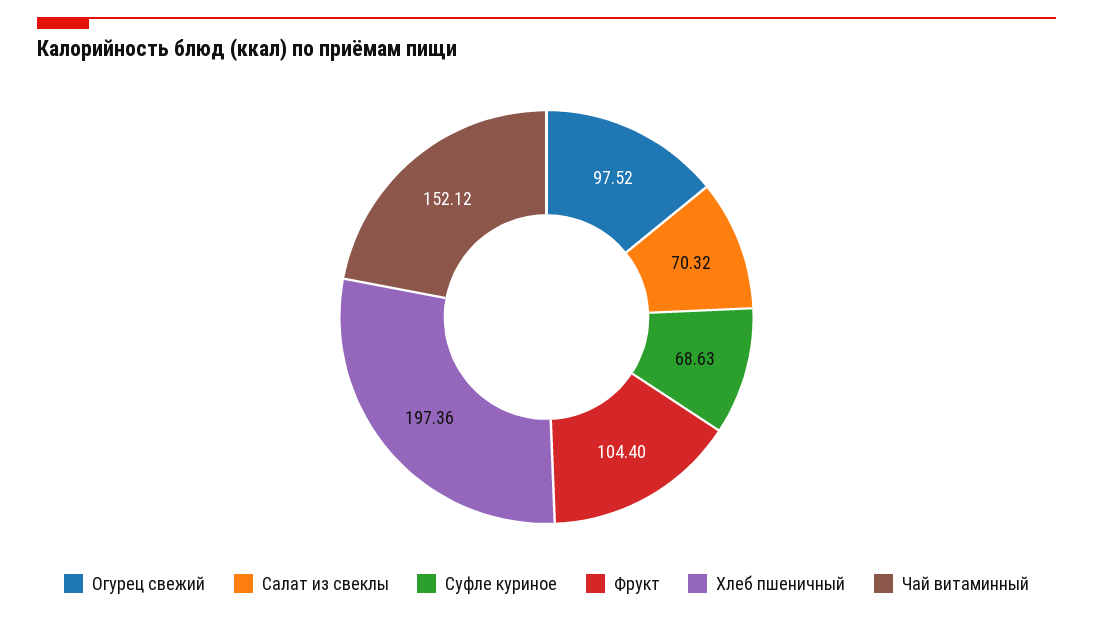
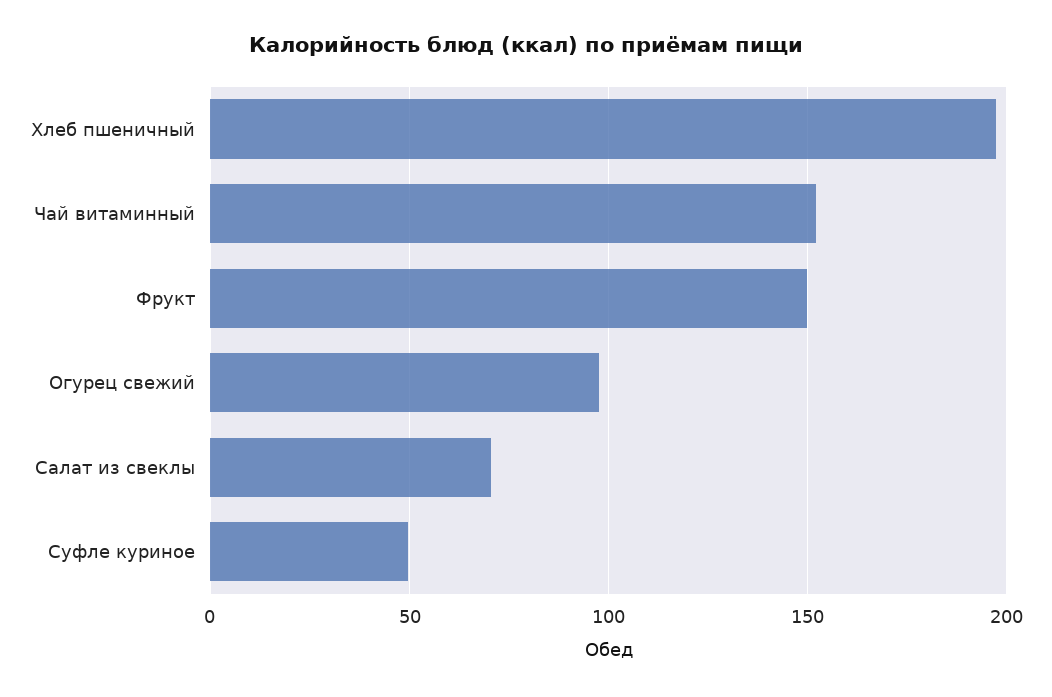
Суфле куриное: 68.63 -> 50
Фрукт: 104.4 -> 150

